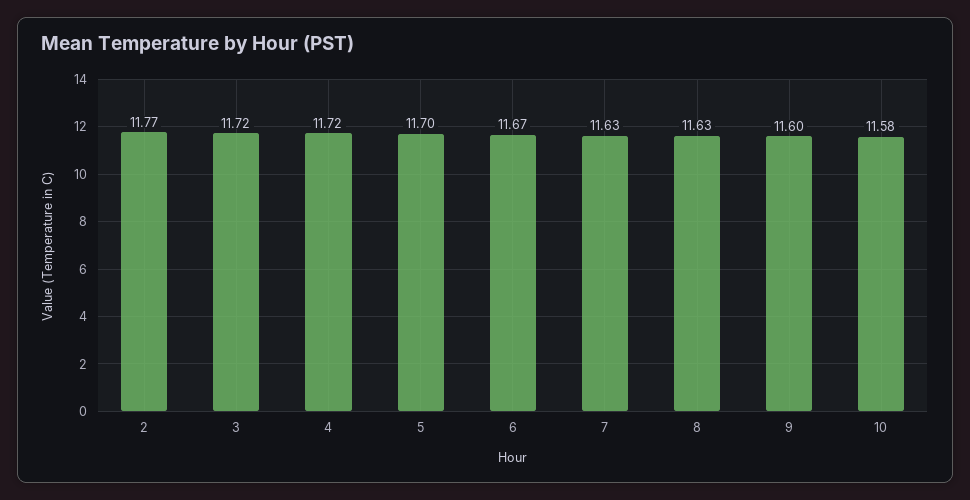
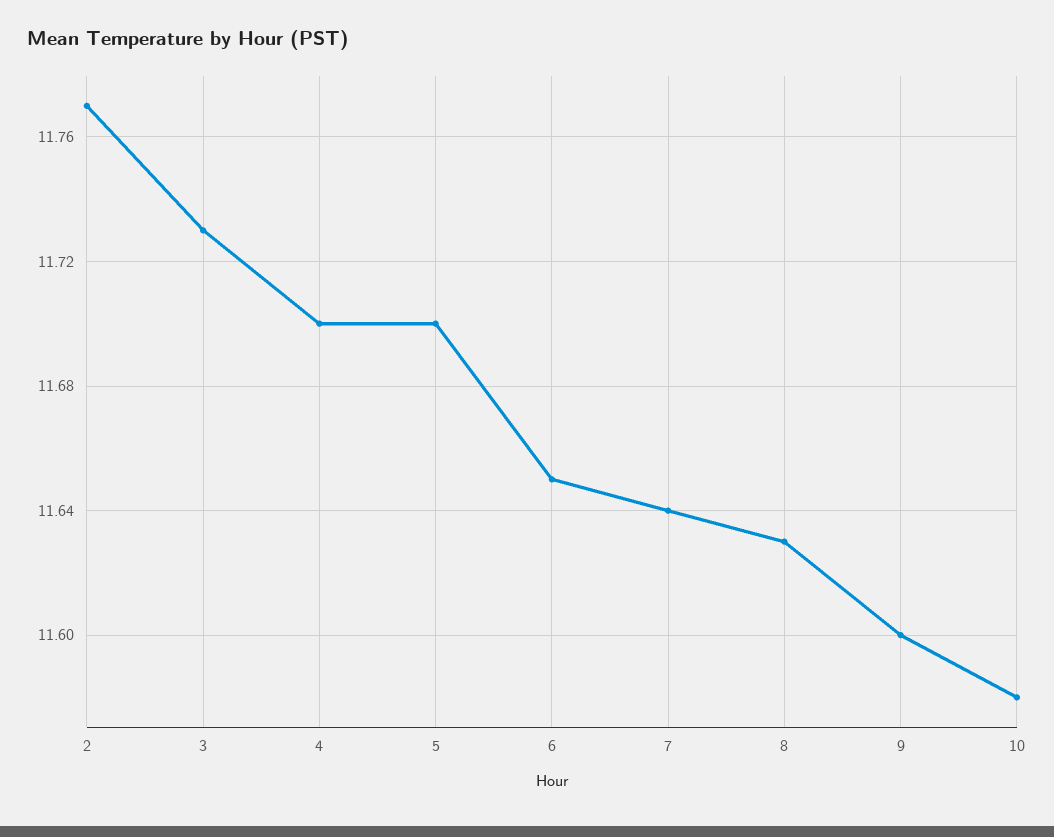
3: 11.72 -> 11.73
4: 11.72 -> 11.7
6: 11.67 -> 11.65
7: 11.63 -> 11.64

